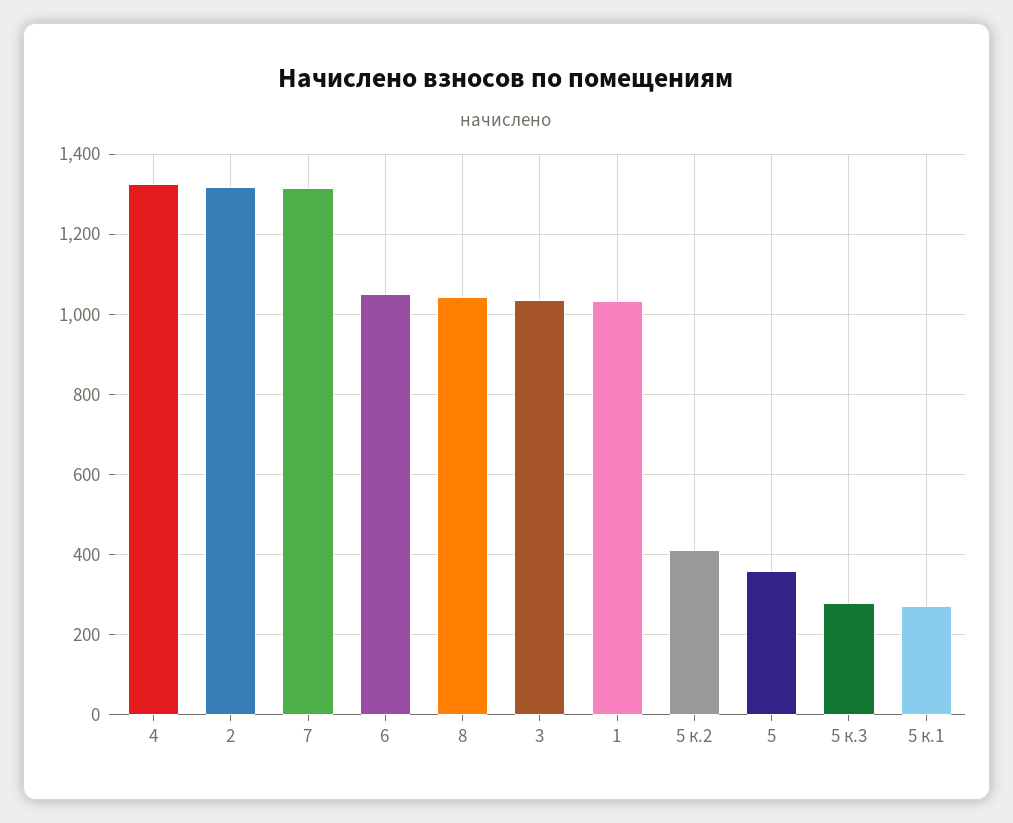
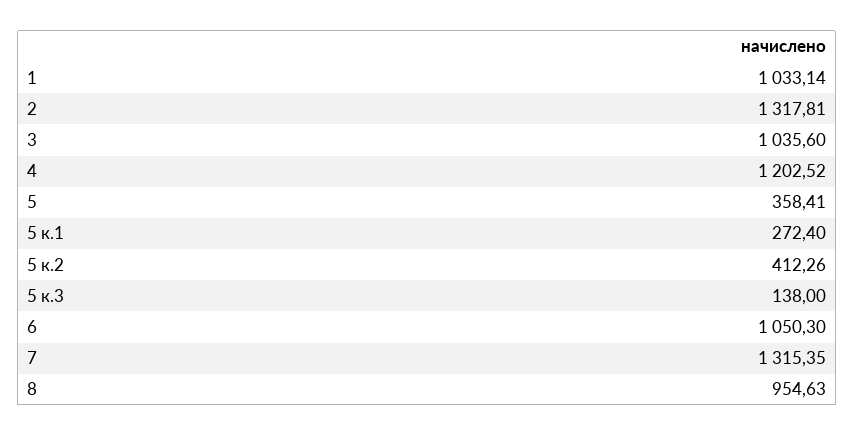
4: 1320 -> 1202.52
8: 1040 -> 954.63
5 к.3: 280 -> 138

